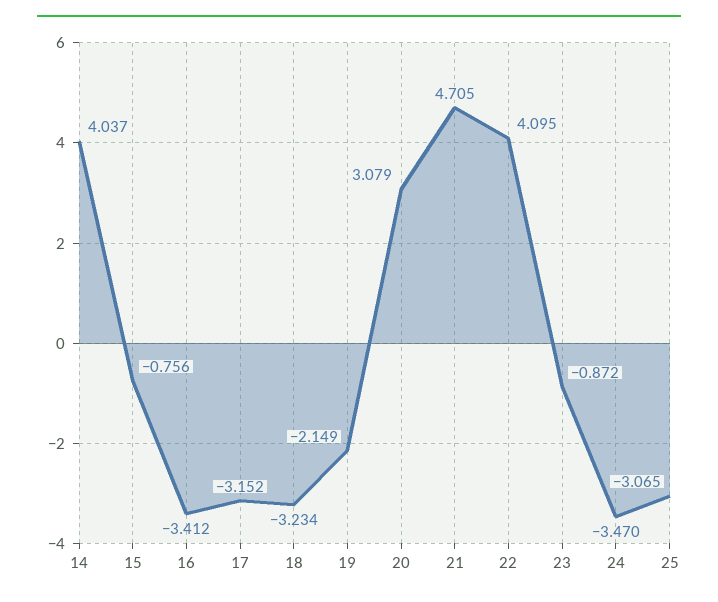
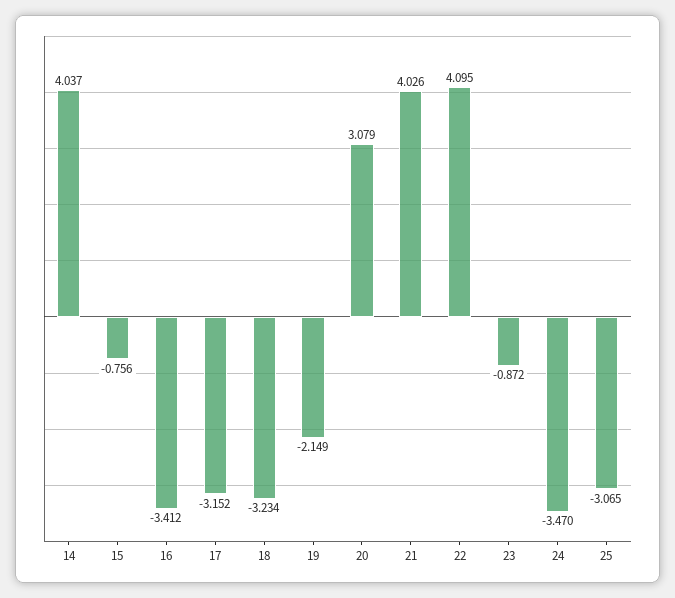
21: 4.705 -> 4.026

